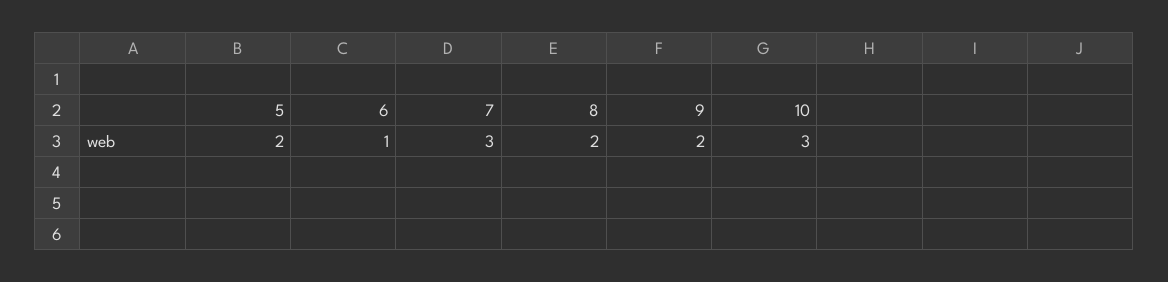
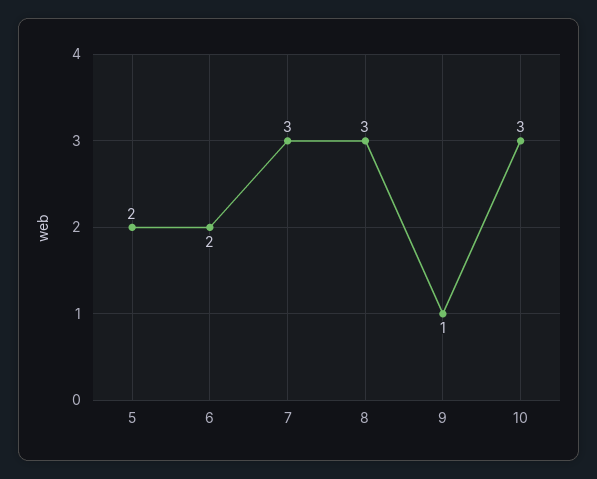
6: 1 -> 2
8: 2 -> 3
9: 2 -> 1

